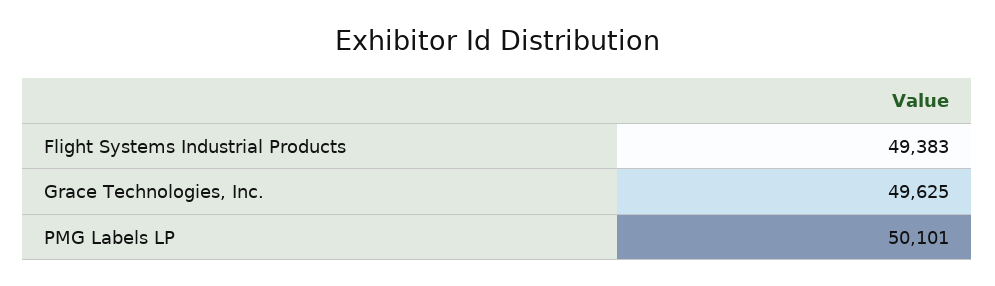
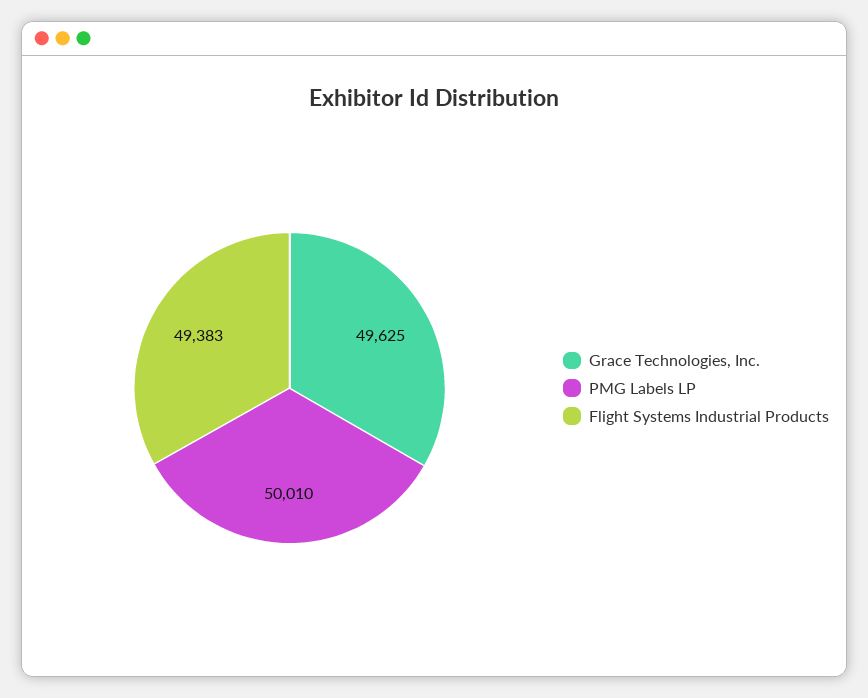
PMG Labels LP: 50101 -> 50010

